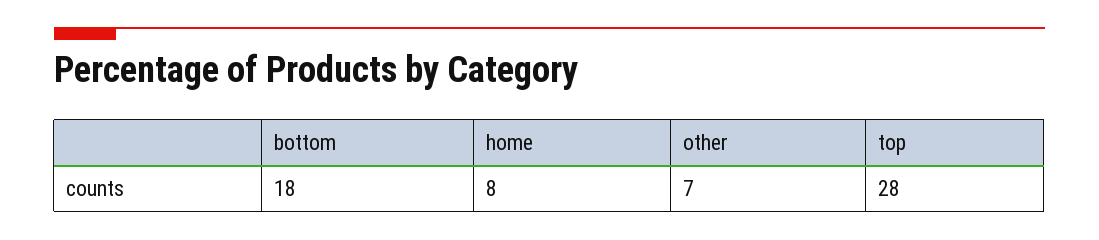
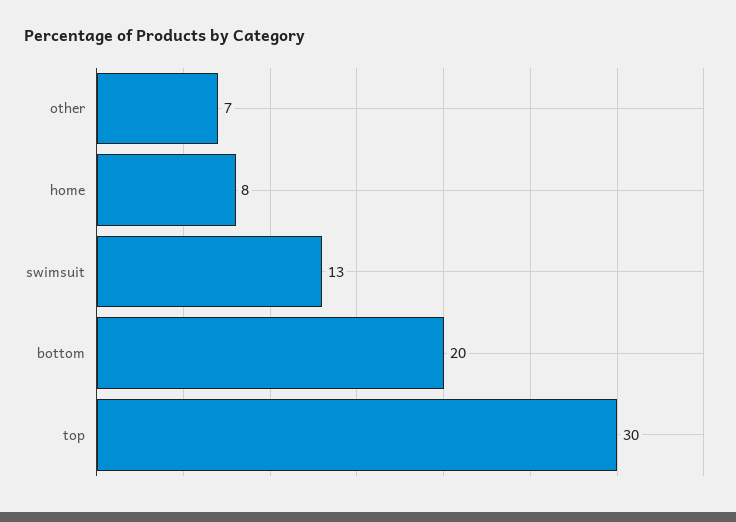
bottom: 18 -> 20
top: 28 -> 30
swimsuit: none -> 13

